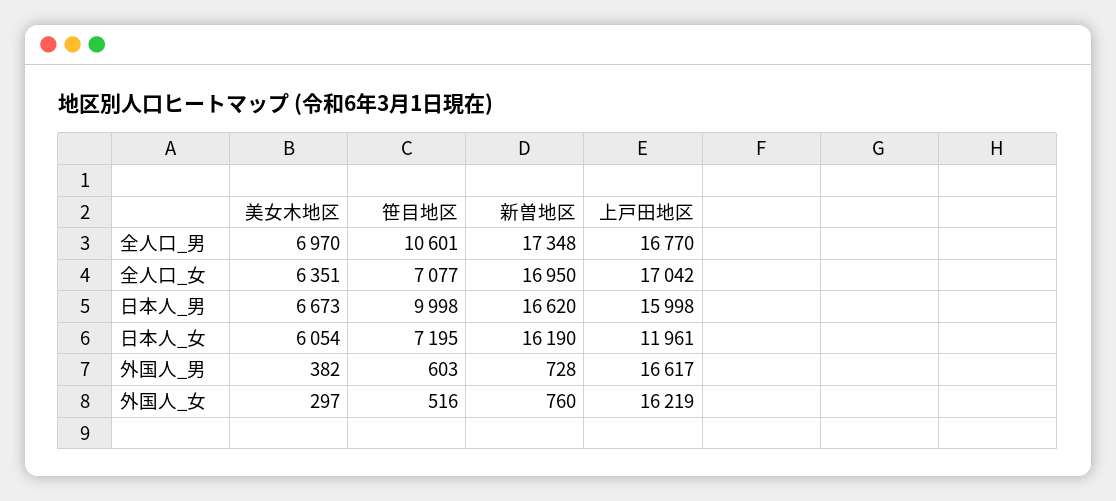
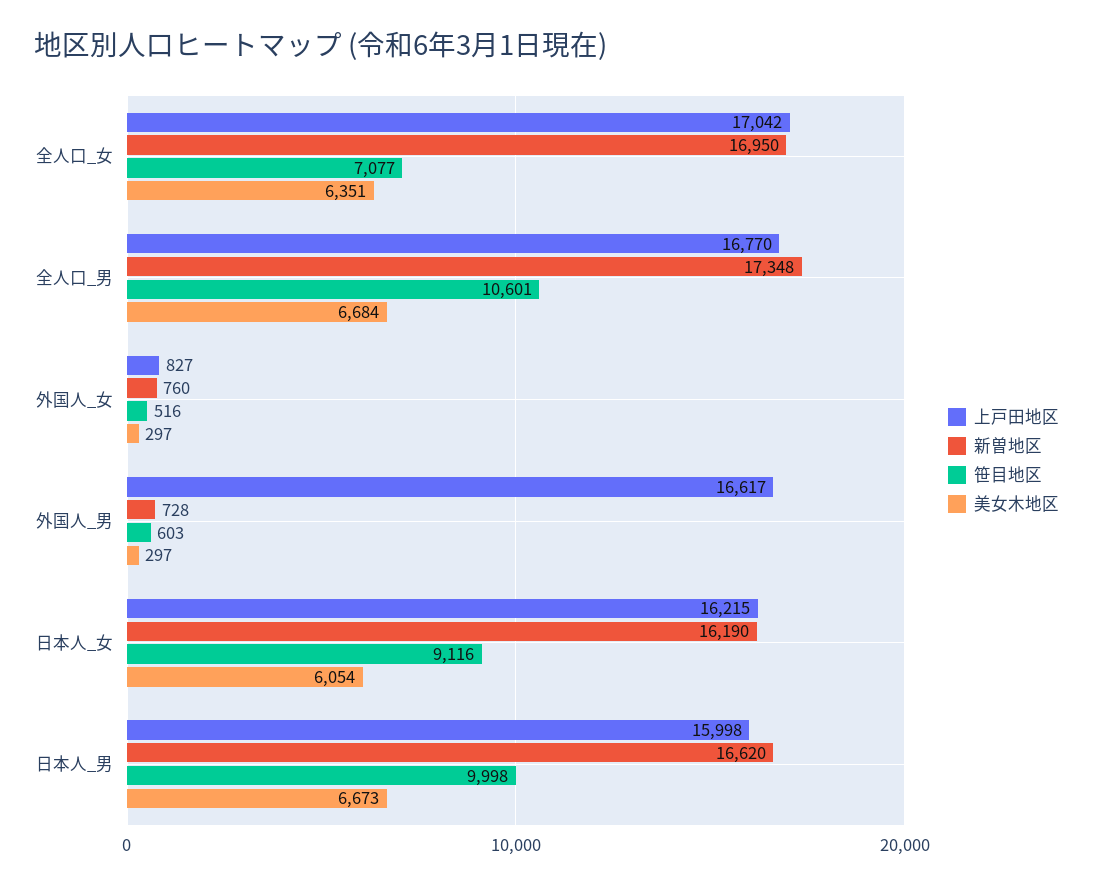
美女木地区, 全人口_男: 6970 -> 6684
笹目地区, 日本人_女: 7195 -> 9116
上戸田地区, 日本人_女: 11961 -> 16215
美女木地区, 外国人_男: 382 -> 297
上戸田地区, 外国人_女: 16219 -> 827

